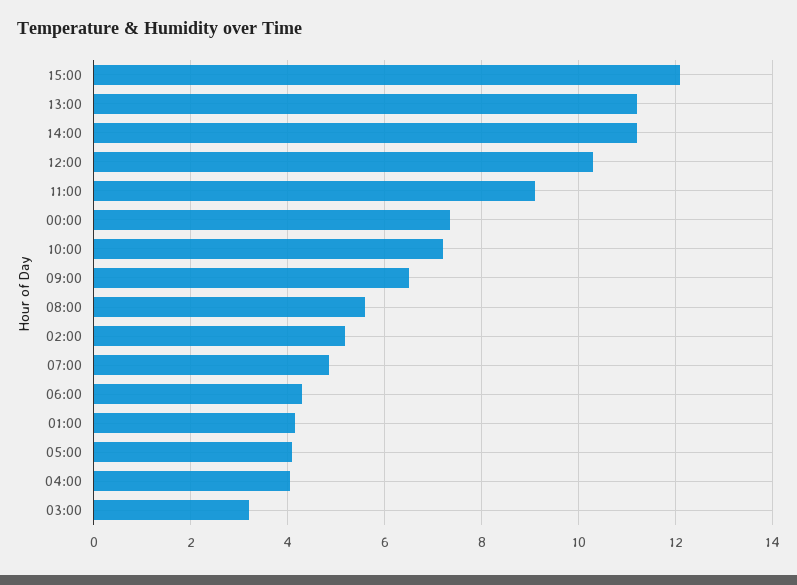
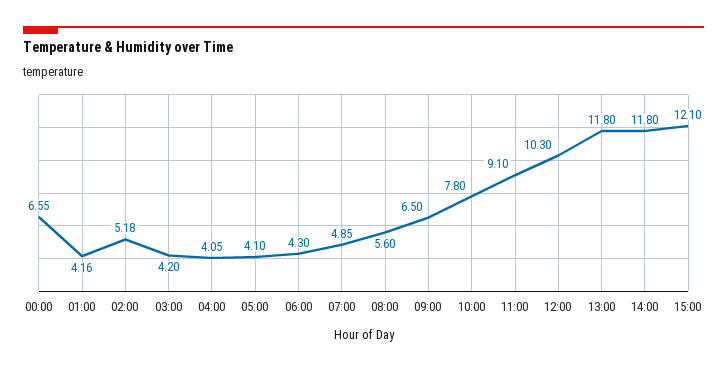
13:00: 11.2 -> 11.8
14:00: 11.2 -> 11.8
00:00: 7.4 -> 6.55
10:00: 7.2 -> 7.8
03:00: 3.2 -> 4.2

